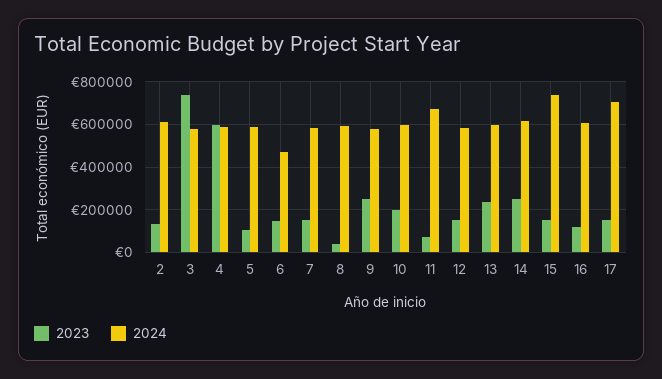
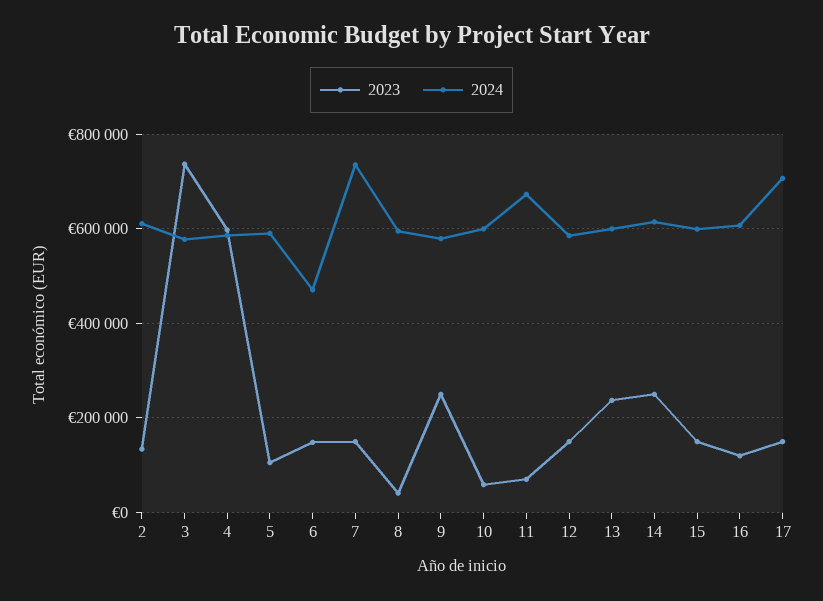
2024, 7: 600000 -> 740000
2023, 10: 200000 -> 60000
2024, 15: 750000 -> 600000

